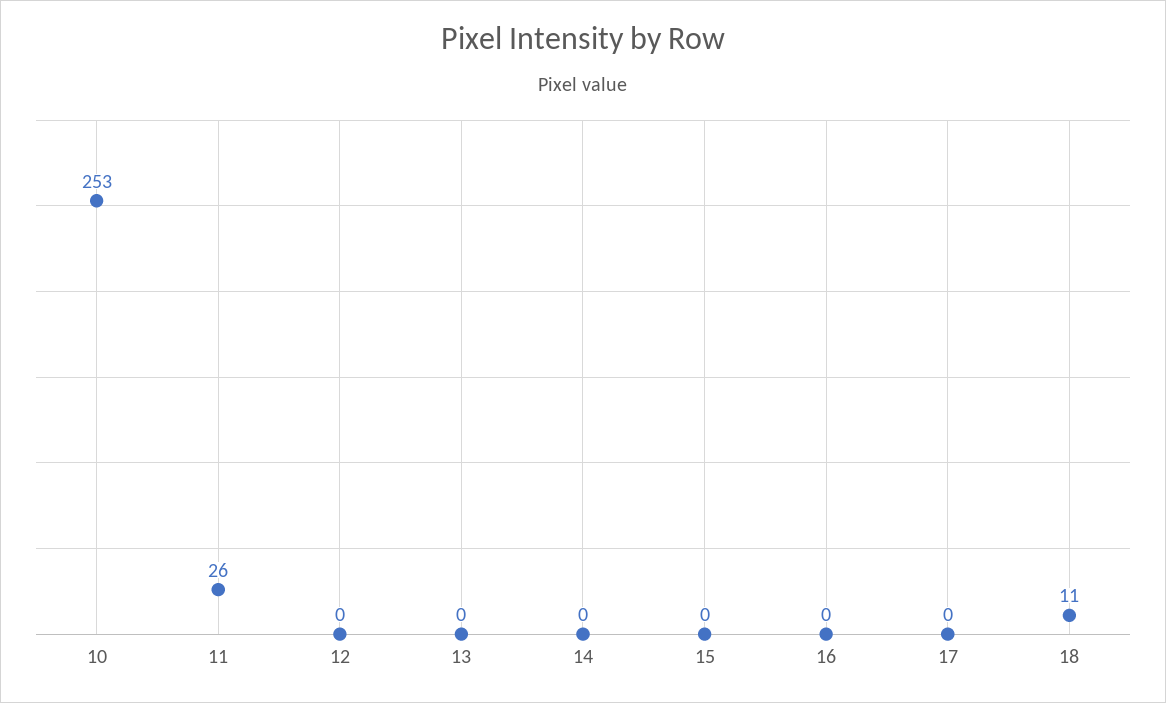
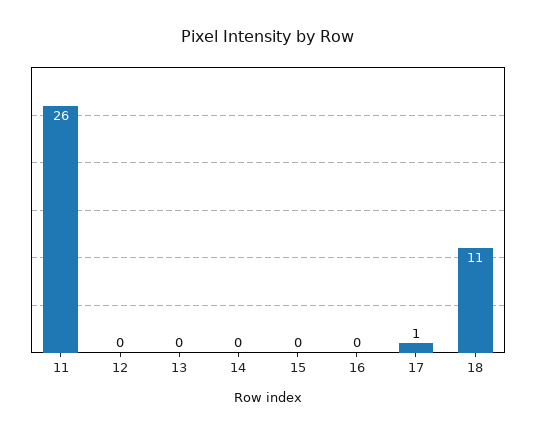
10: 253 -> none
17: 0 -> 1

